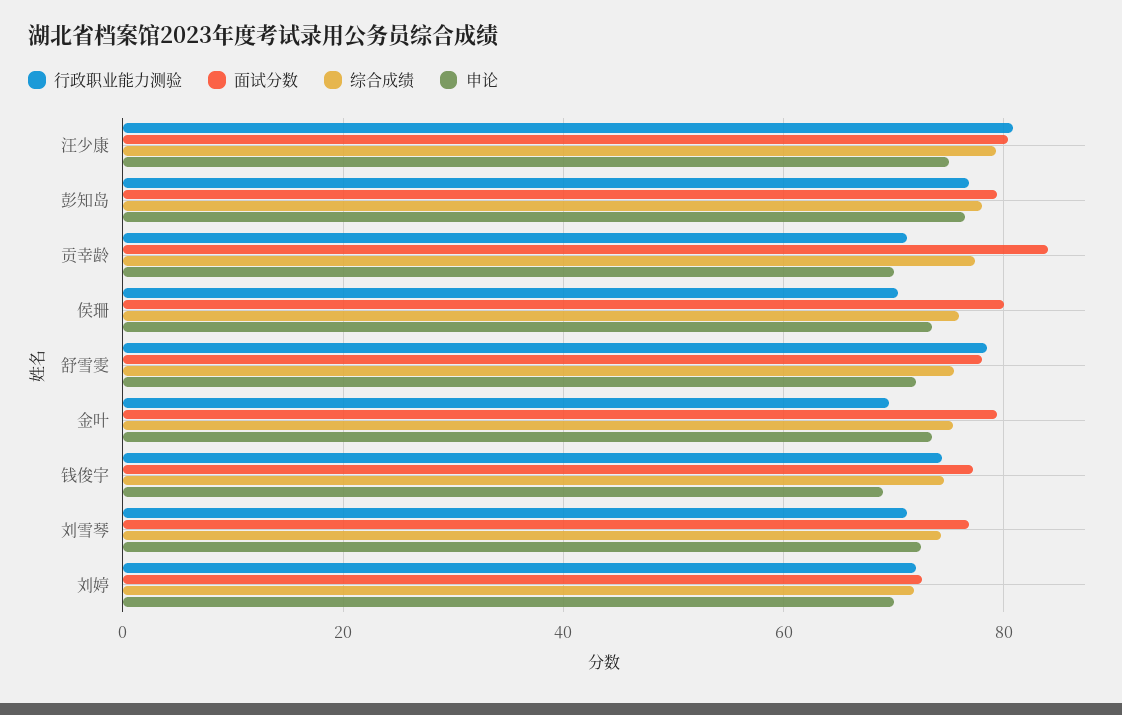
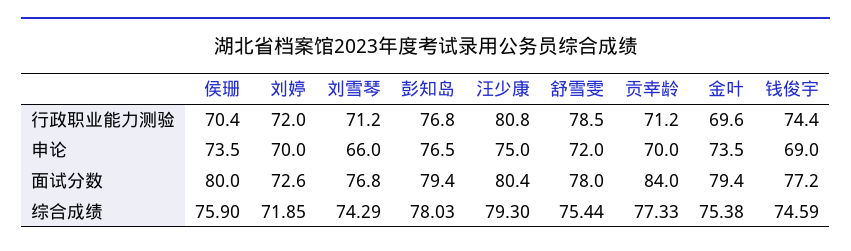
申论, 刘雪琴: 72 -> 66

